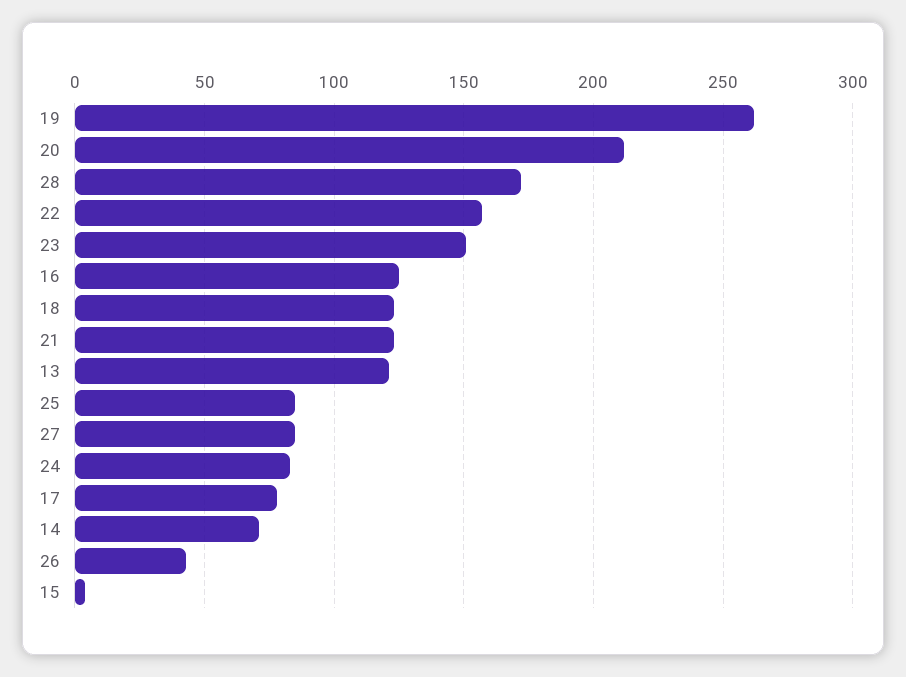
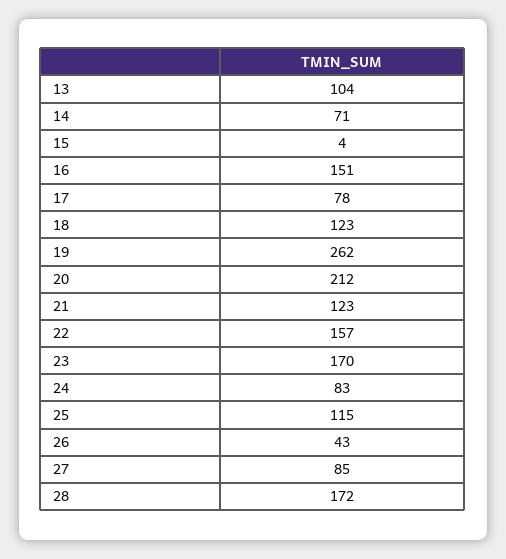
23: 150 -> 170
16: 125 -> 151
13: 120 -> 104
25: 85 -> 115

